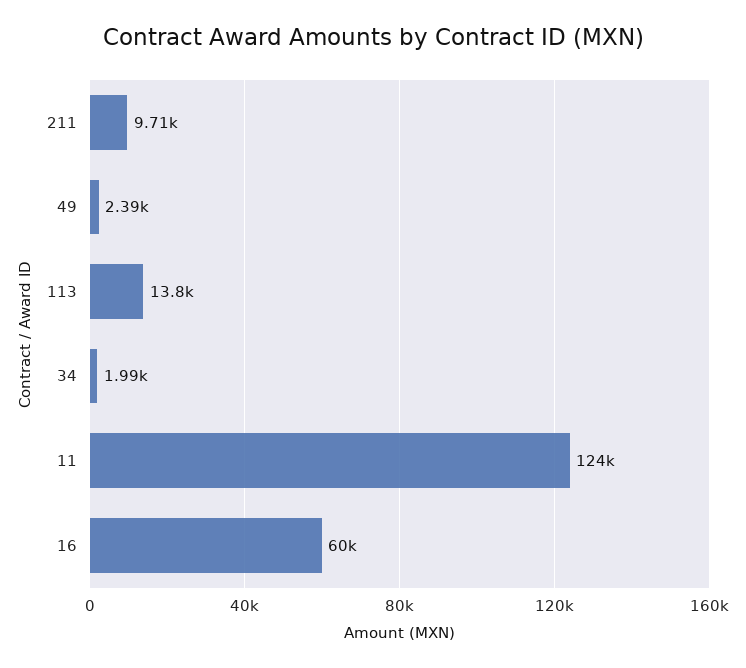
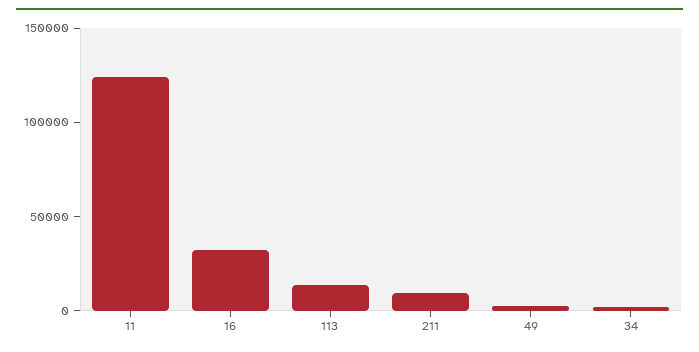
16: 60000 -> 30000

